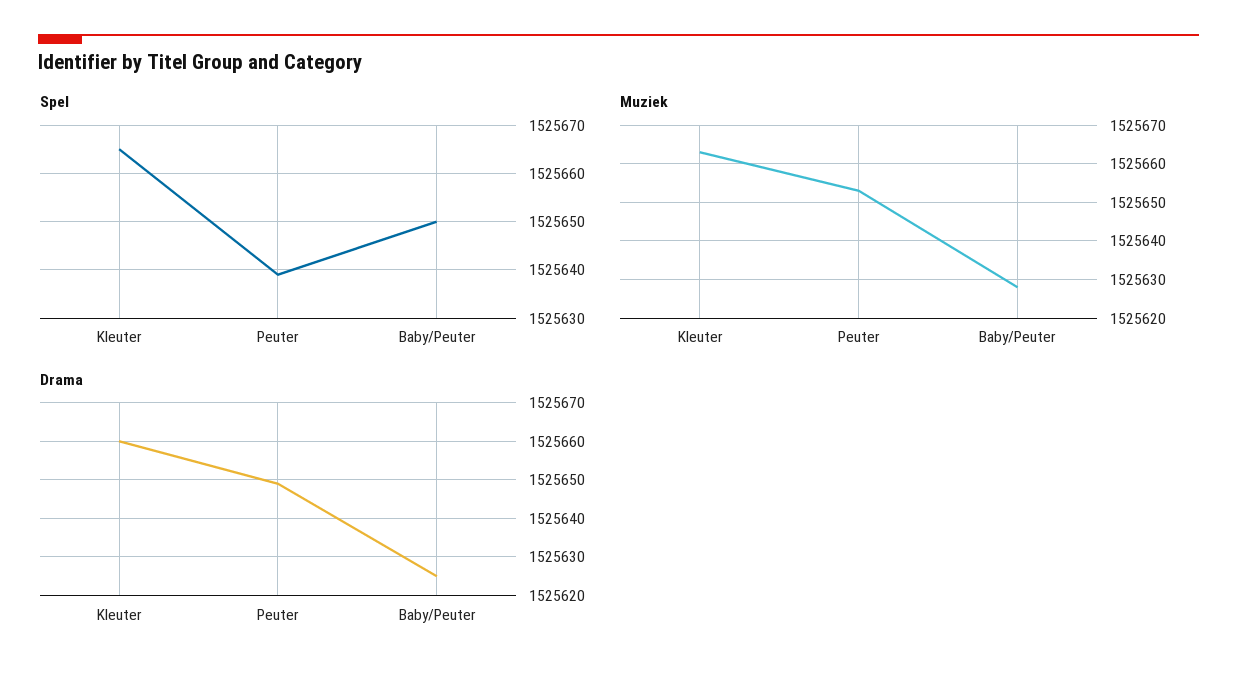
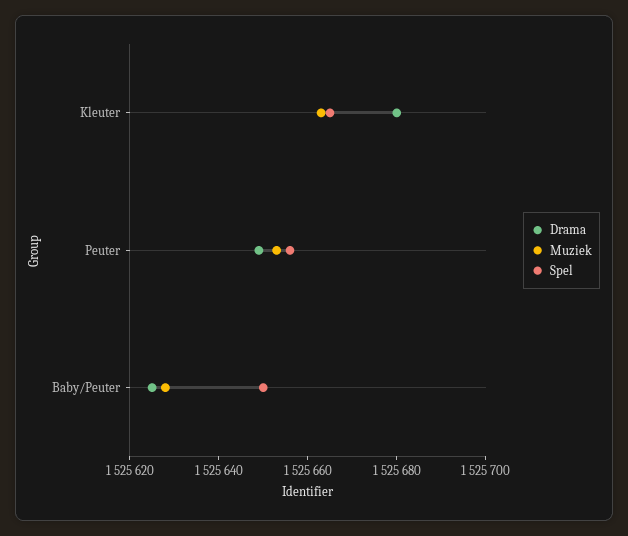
Spel, Peuter: 1525640 -> 1525655
Drama, Kleuter: 1525660 -> 1525680

